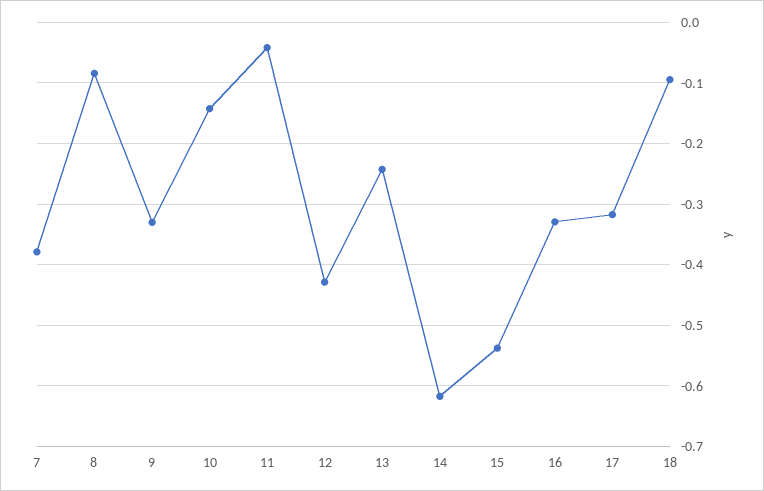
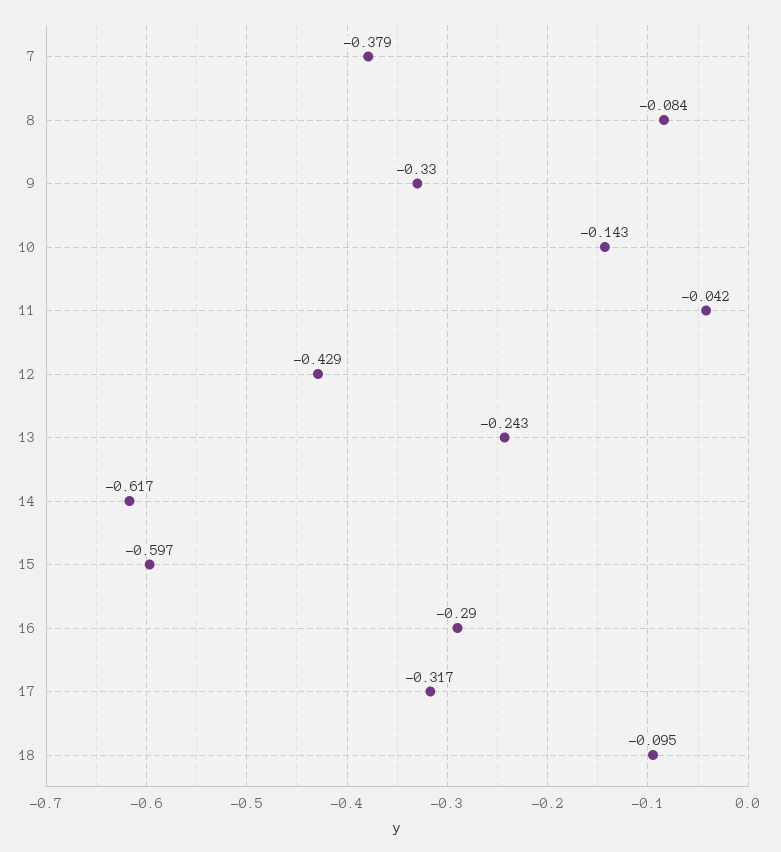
15: -0.54 -> -0.597
16: -0.33 -> -0.29

